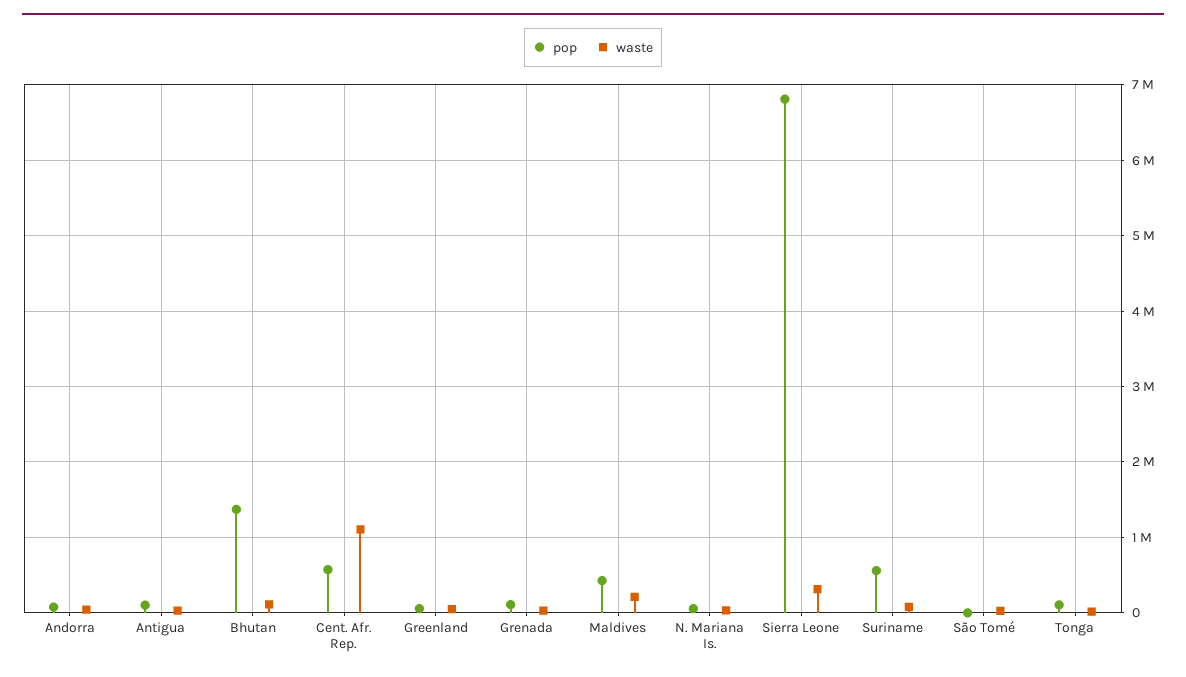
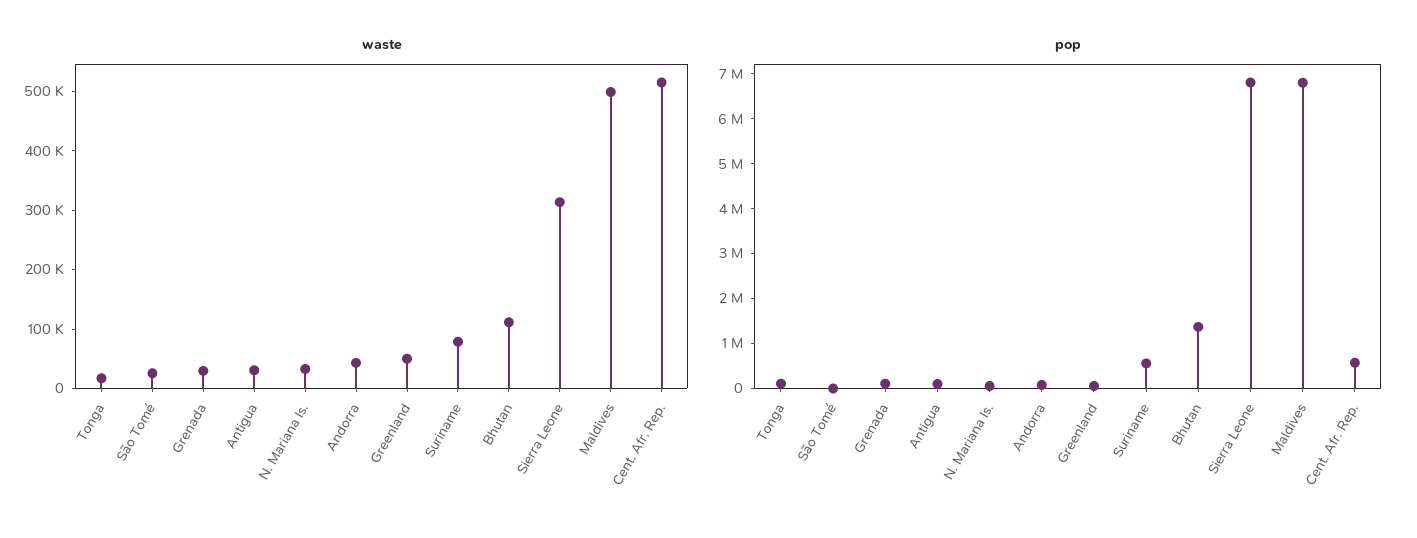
waste, Cent. Afr. Rep.: 1100000 -> 520000
pop, Maldives: 400000 -> 6800000
waste, Maldives: 200000 -> 500000

